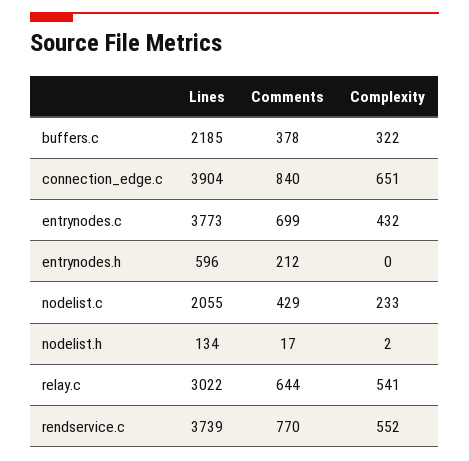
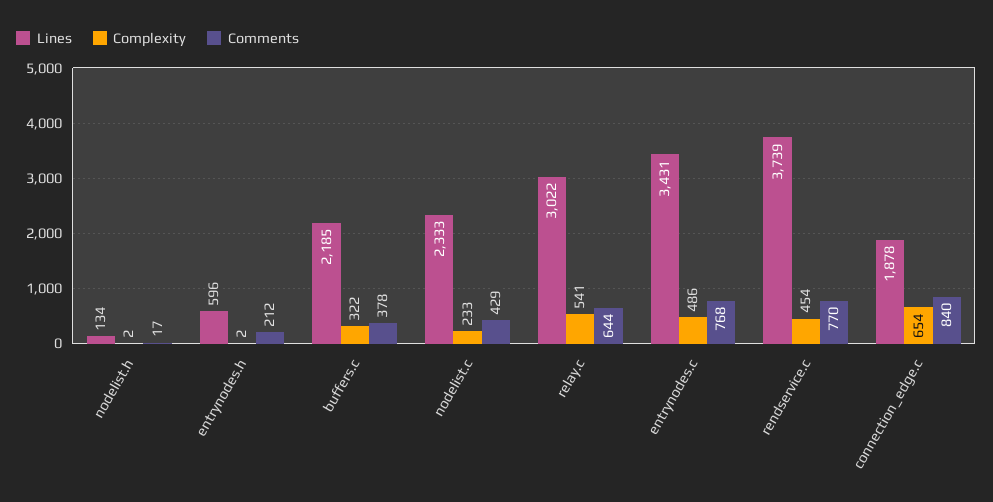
Lines, connection_edge.c: 3904 -> 1878
Complexity, connection_edge.c: 651 -> 654
Lines, entrynodes.c: 3773 -> 3431
Comments, entrynodes.c: 699 -> 768
Complexity, entrynodes.c: 432 -> 486
Complexity, entrynodes.h: 0 -> 2
Lines, nodelist.c: 2055 -> 2333
Complexity, rendservice.c: 552 -> 454

